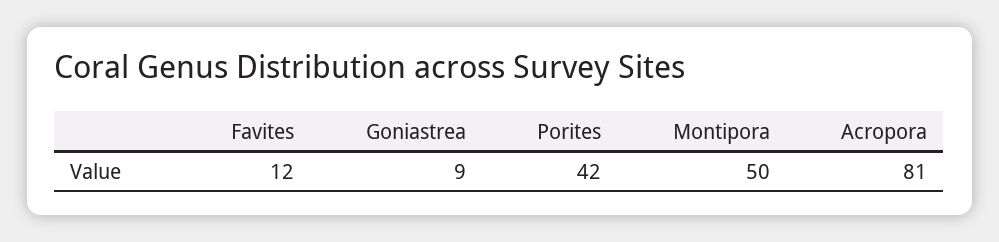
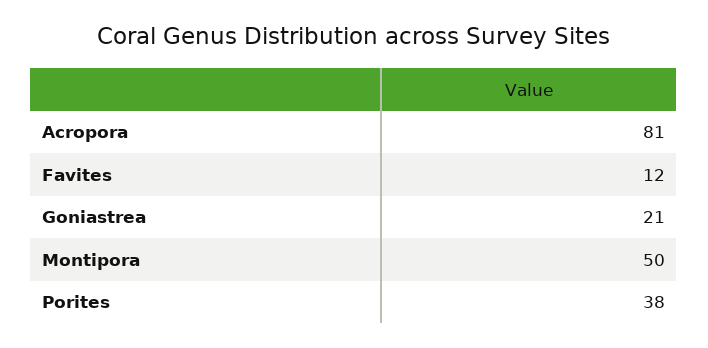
Goniastrea: 9 -> 21
Porites: 42 -> 38

